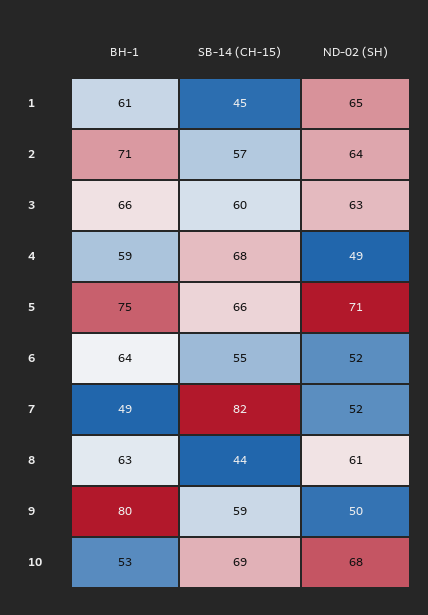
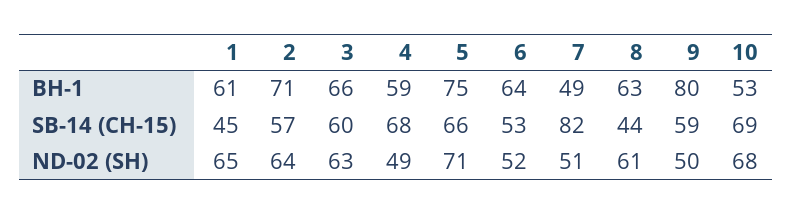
SB-14 (CH-15), 6: 55 -> 53
ND-02 (SH), 7: 52 -> 51

